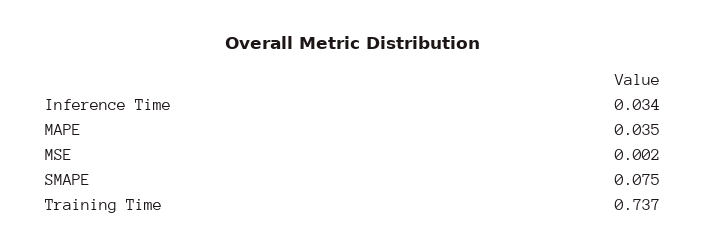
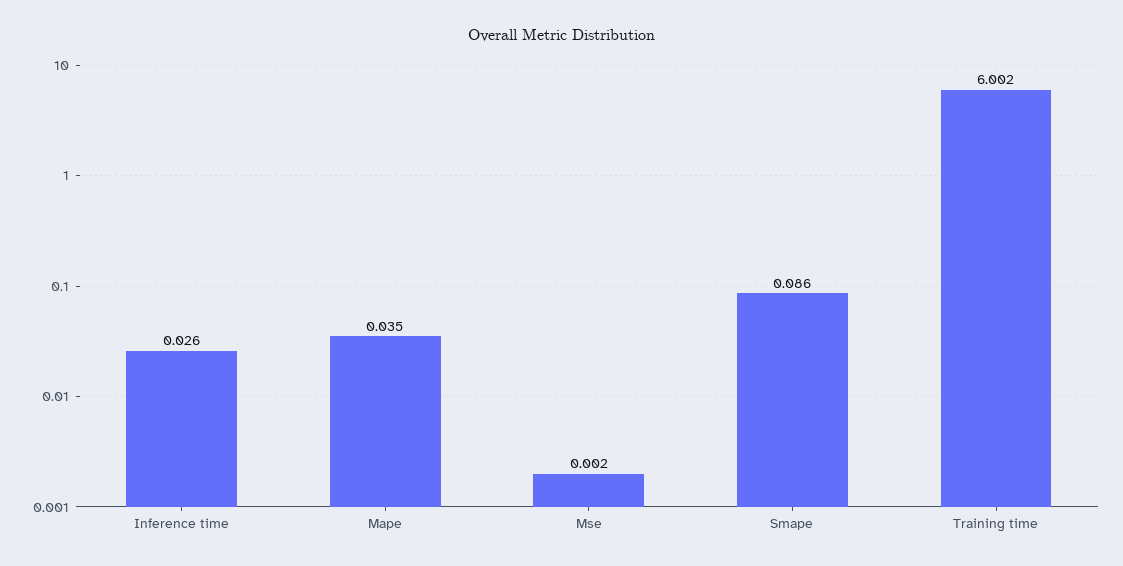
Inference Time: 0.034 -> 0.026
SMAPE: 0.075 -> 0.086
Training Time: 0.737 -> 6.002

